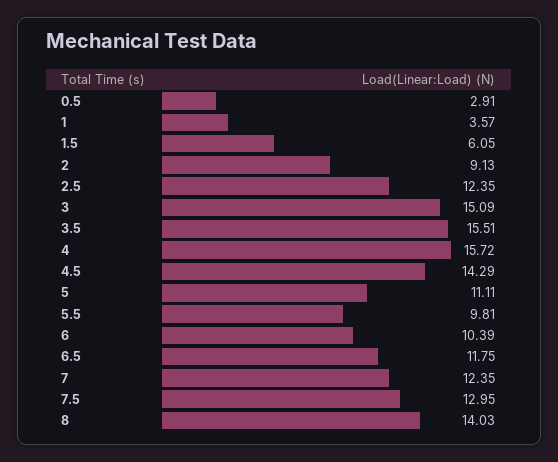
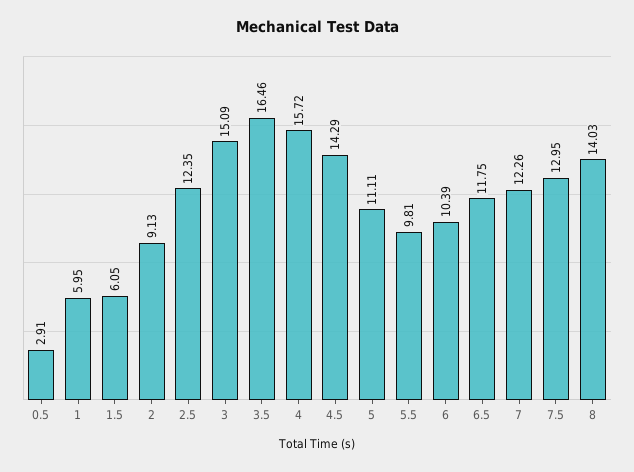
1: 3.57 -> 5.95
3.5: 15.51 -> 16.46
7: 12.35 -> 12.26

